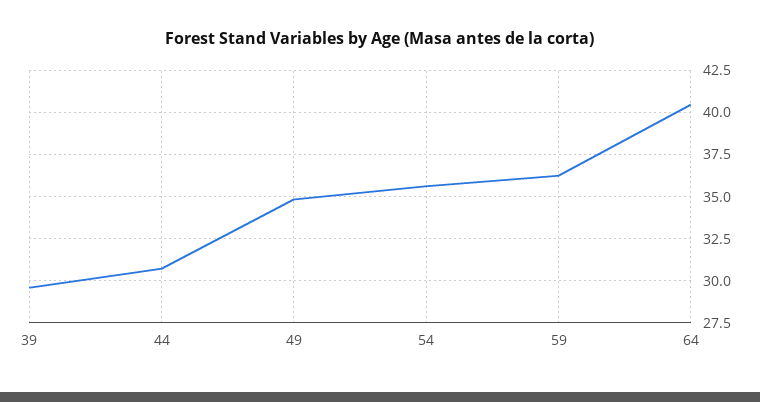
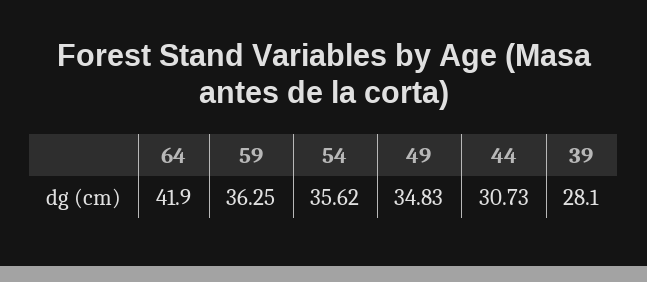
39: 29.5 -> 28.1
64: 40.5 -> 41.9

